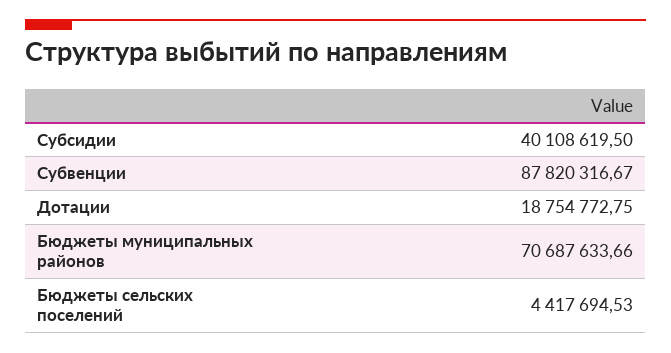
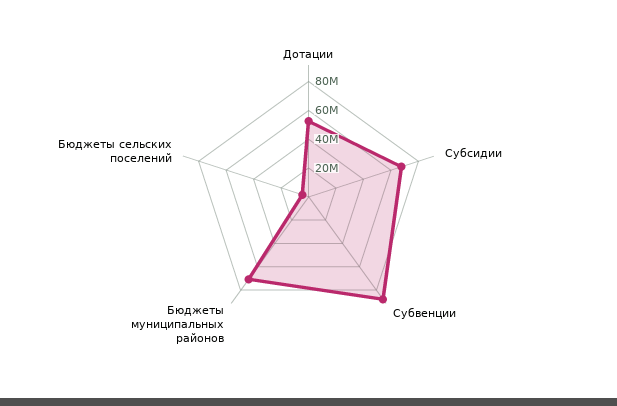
Субсидии: 40108619.5 -> 70000000
Дотации: 18754772.75 -> 50000000

